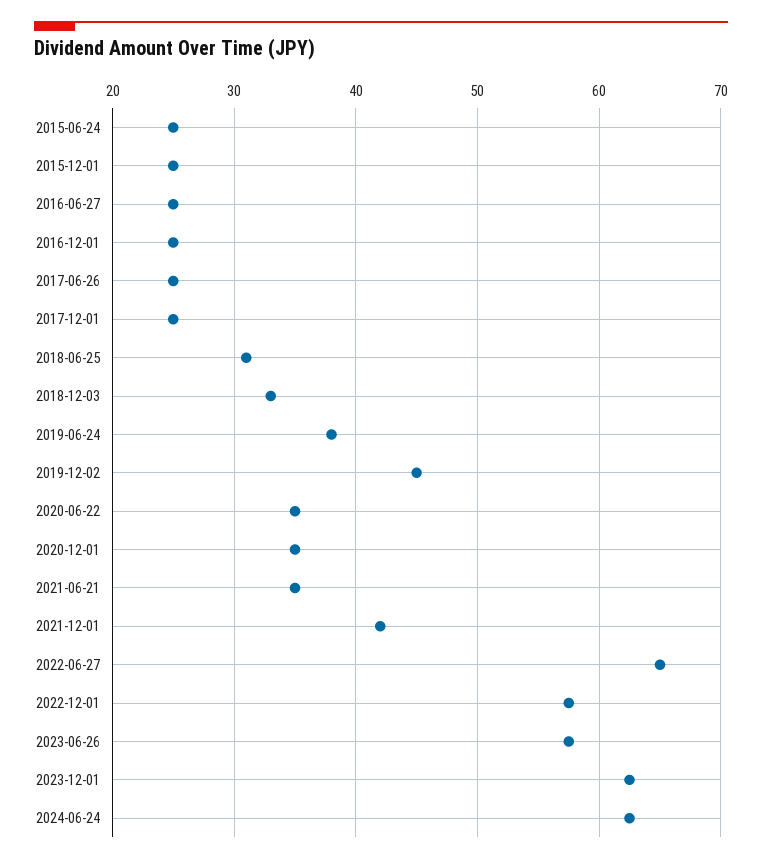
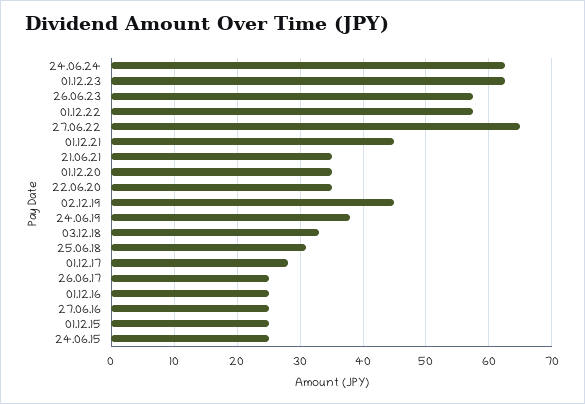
2017-12-01: 25 -> 28
2021-12-01: 42 -> 45

